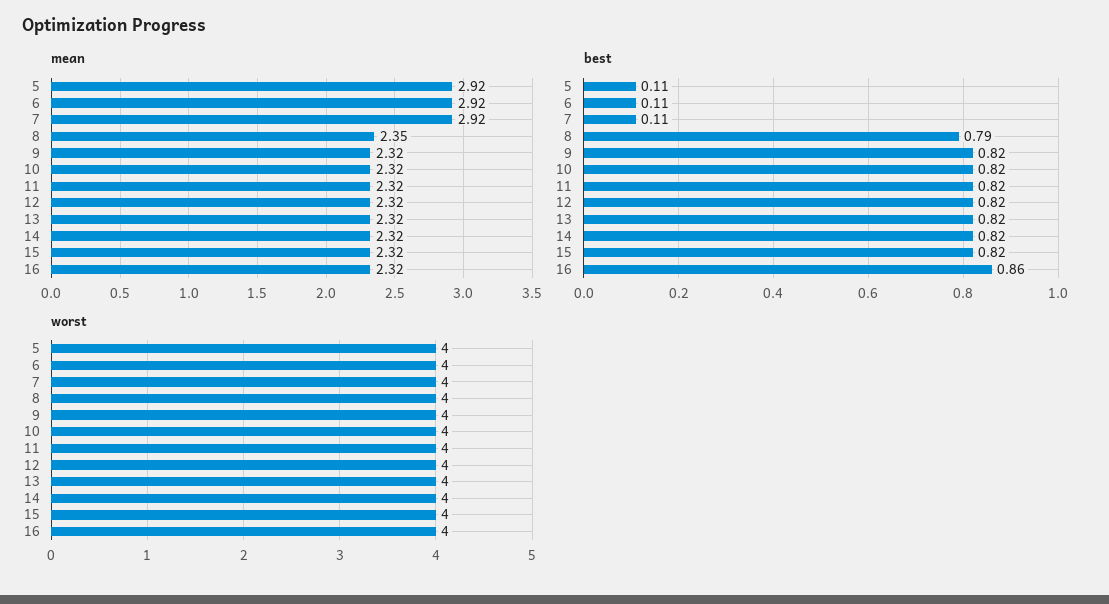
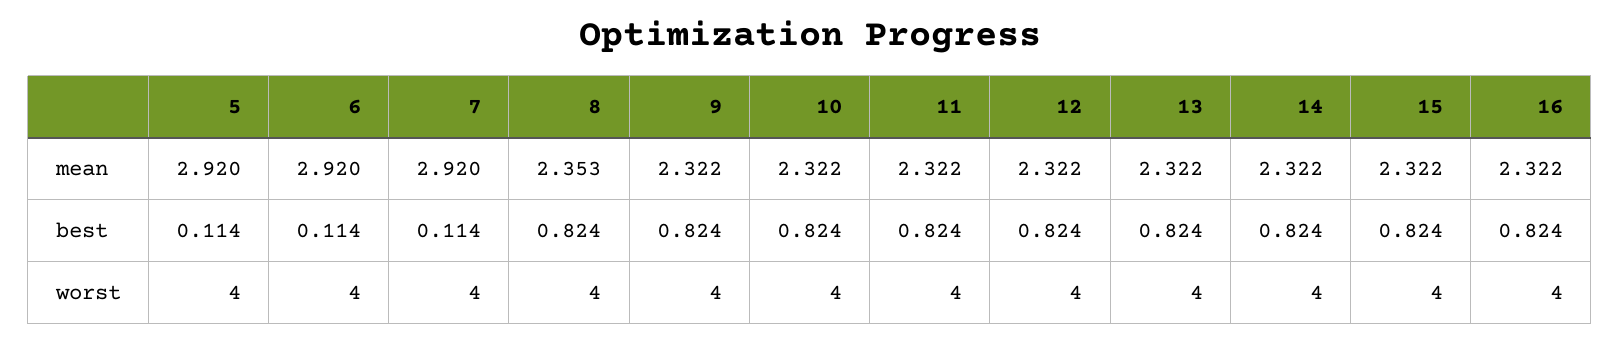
best, 8: 0.79 -> 0.824
best, 16: 0.86 -> 0.824

